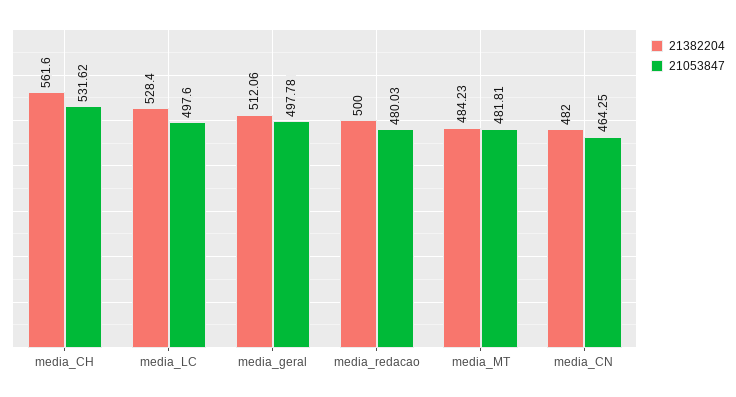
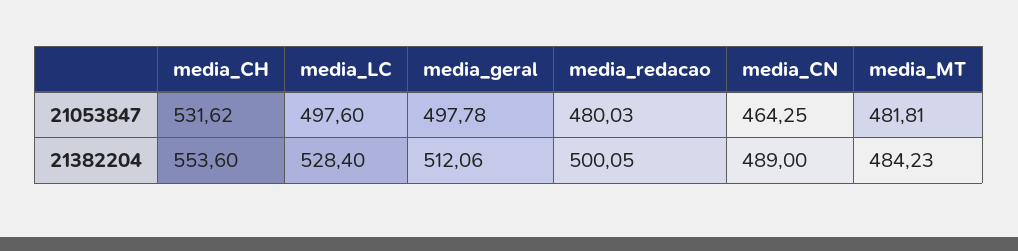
21382204, media_CH: 561.6 -> 553.6
21382204, media_redacao: 500 -> 500.05
21382204, media_CN: 482 -> 489

